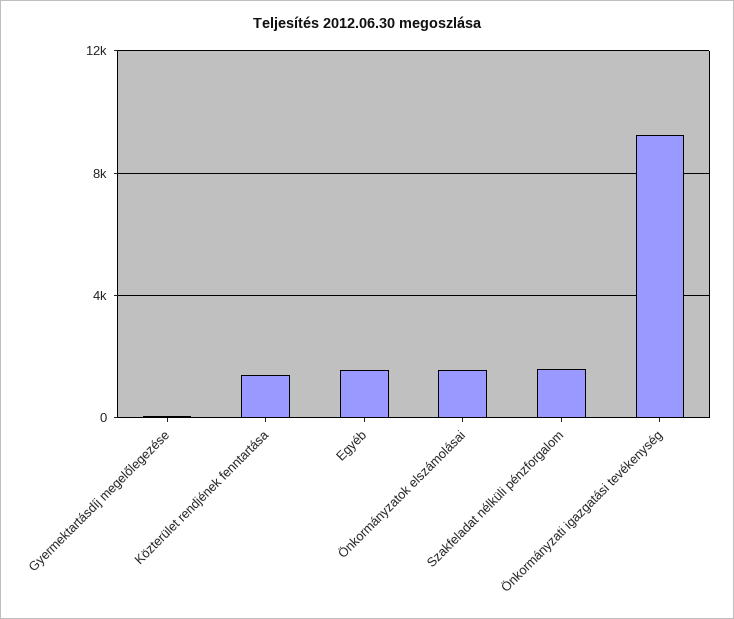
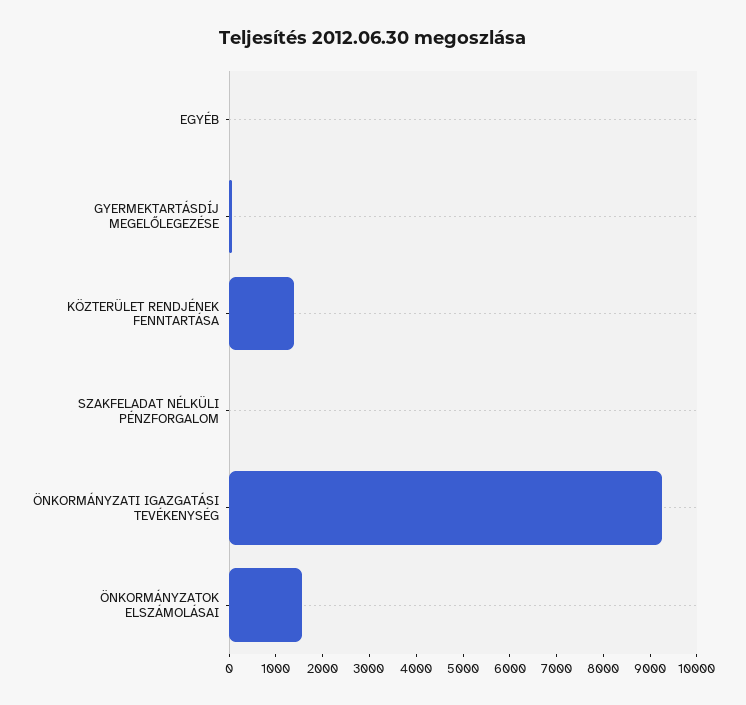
Egyéb: 1500 -> 0
Szakfeladat nélküli pénzforgalom: 1500 -> 0

